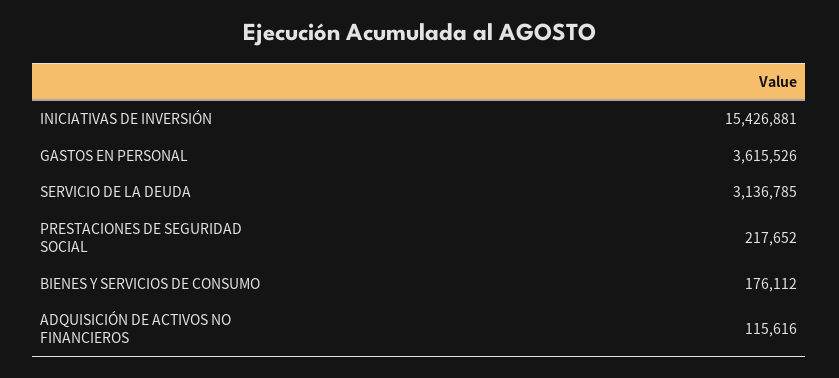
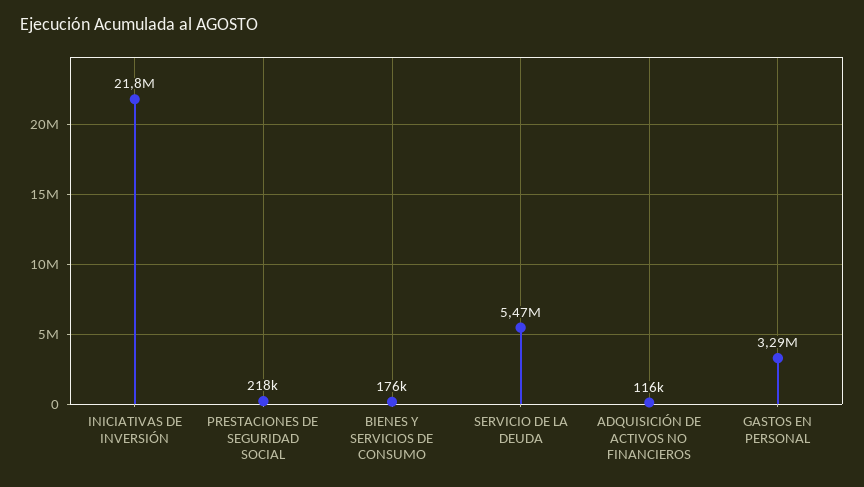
INICIATIVAS DE INVERSIÓN: 15426881 -> 21800000
GASTOS EN PERSONAL: 3615526 -> 3290000
SERVICIO DE LA DEUDA: 3136785 -> 5470000

